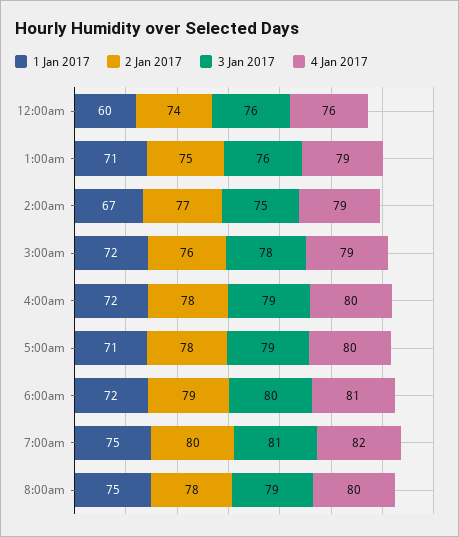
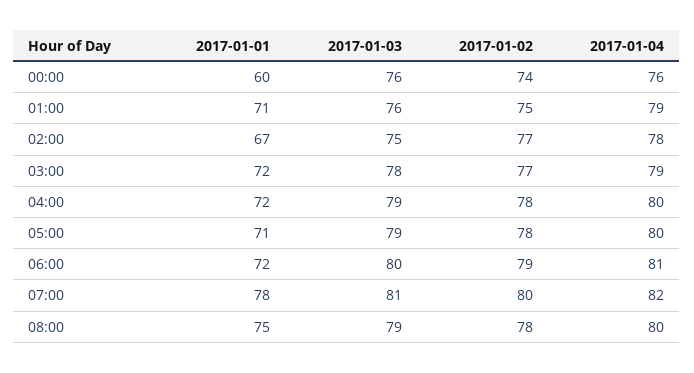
4 Jan 2017, 2:00am: 79 -> 78
2 Jan 2017, 3:00am: 76 -> 77
1 Jan 2017, 7:00am: 75 -> 78

